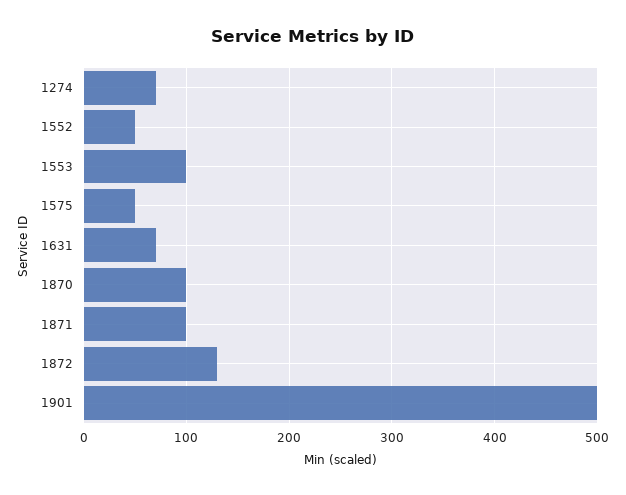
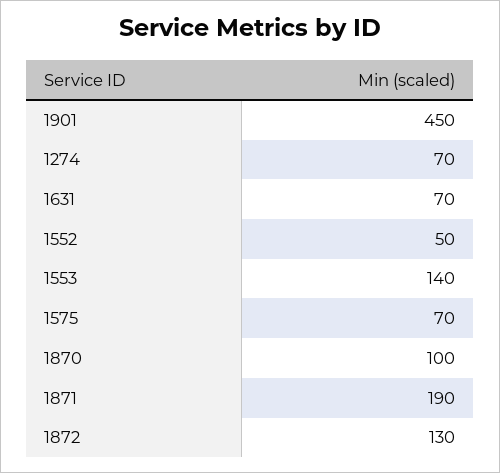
1553: 100 -> 140
1575: 50 -> 70
1871: 100 -> 190
1901: 500 -> 450

